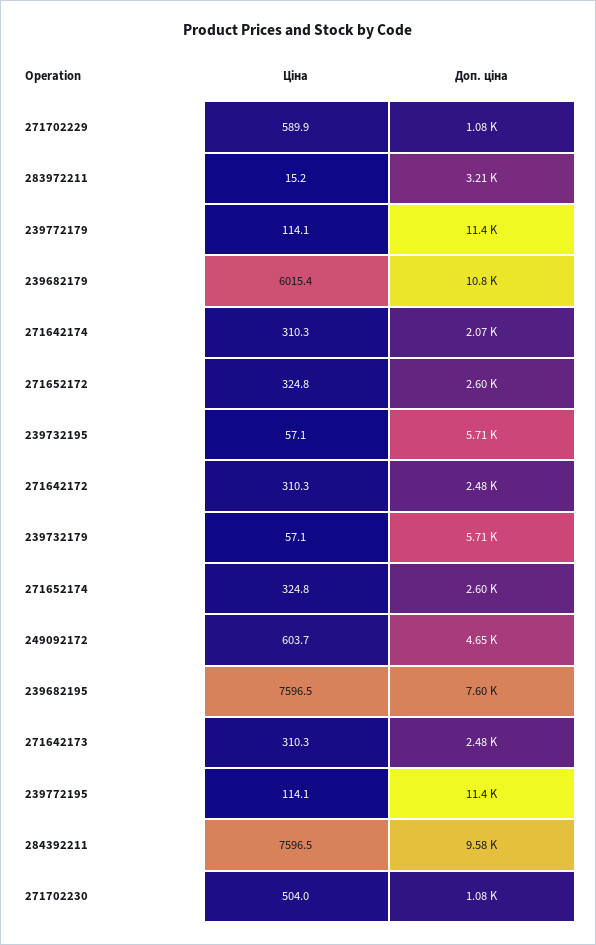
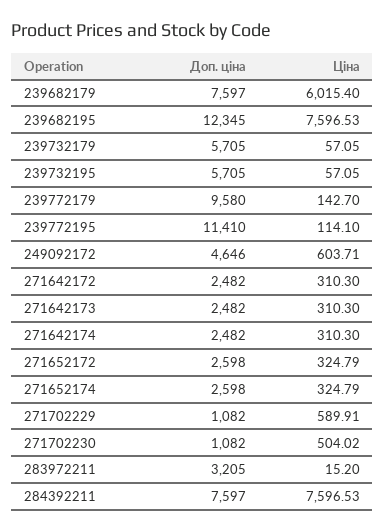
Ціна, 239772179: 114.1 -> 142.7
Доп. ціна, 239772179: 11400 -> 9580
Доп. ціна, 239682179: 10800 -> 7597
Доп. ціна, 271642174: 2070 -> 2482
Доп. ціна, 239682195: 7600 -> 12345
Доп. ціна, 284392211: 9580 -> 7597

